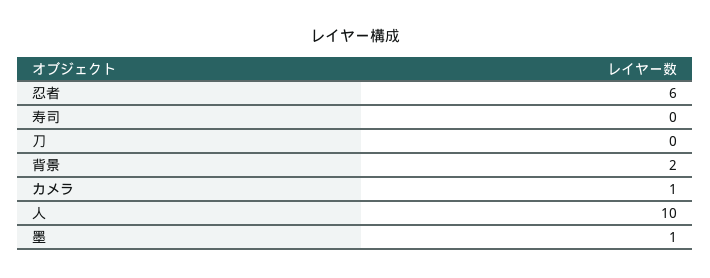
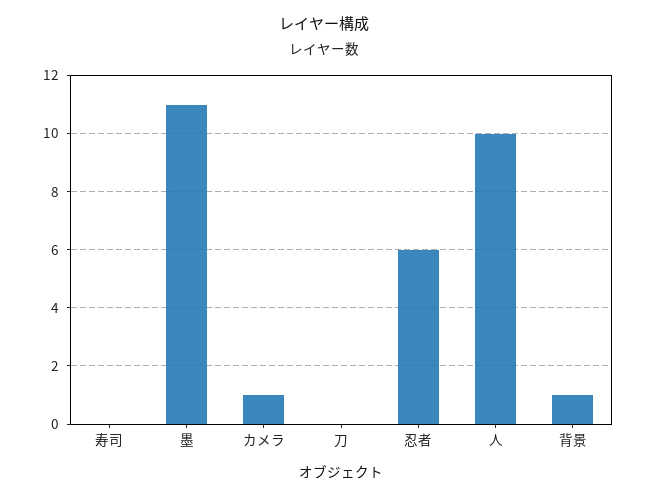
背景: 2 -> 1
墨: 1 -> 11

